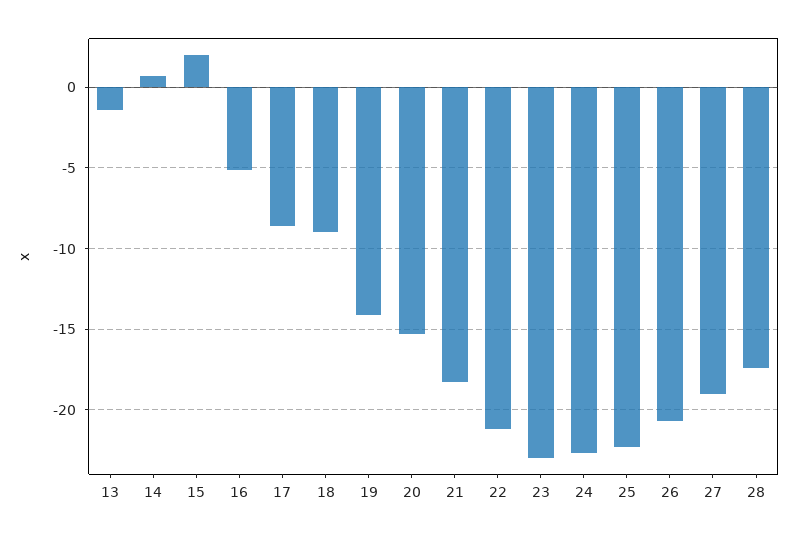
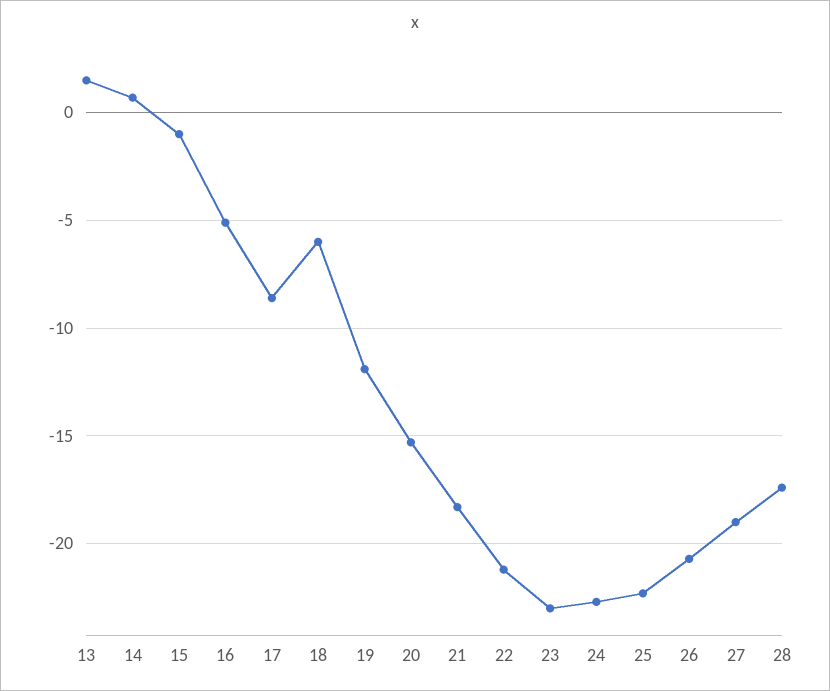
13: -1.5 -> 1.5
15: 2 -> -1
18: -9 -> -6
19: -14 -> -12

